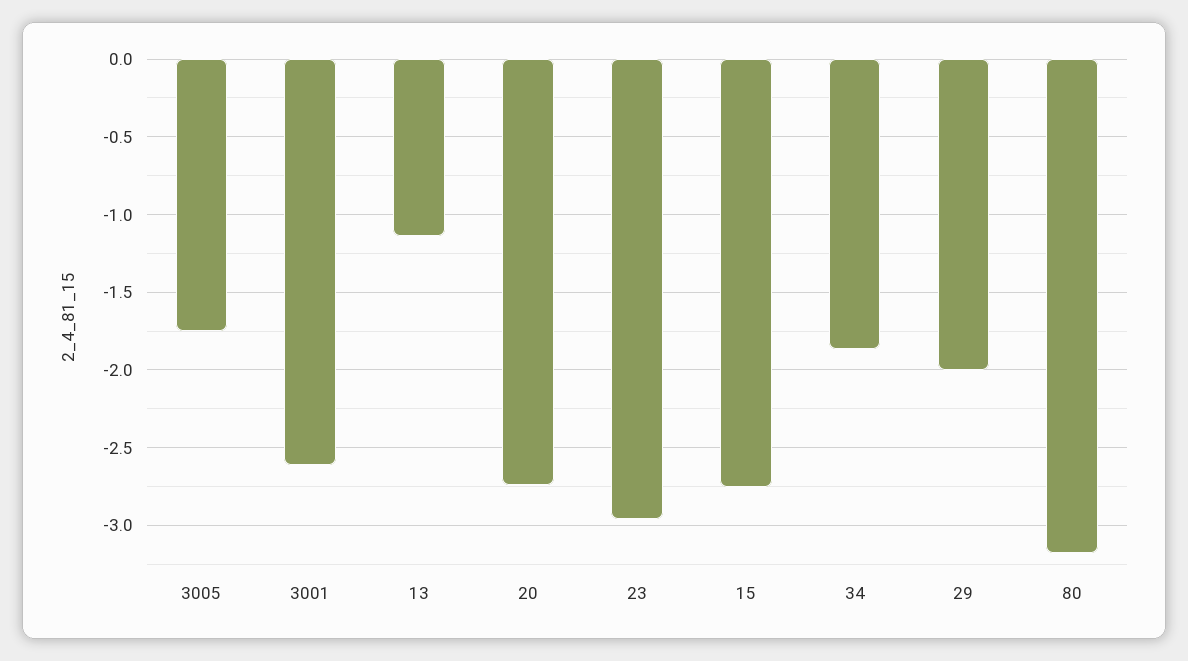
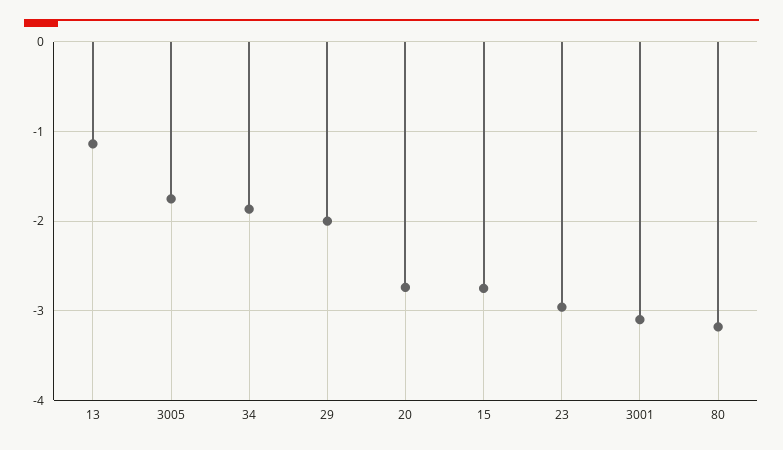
3001: -2.6 -> -3.1

